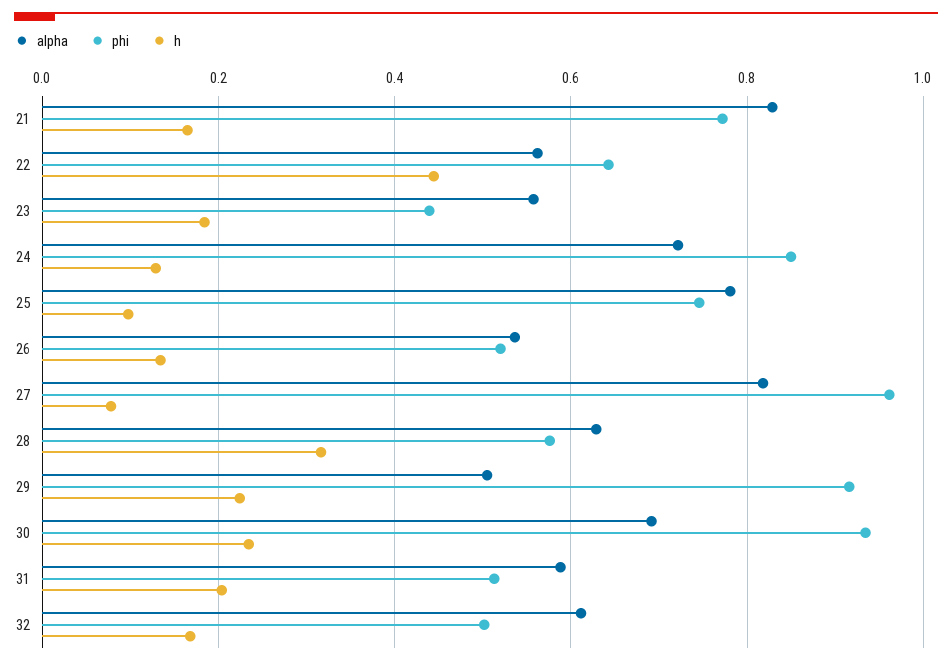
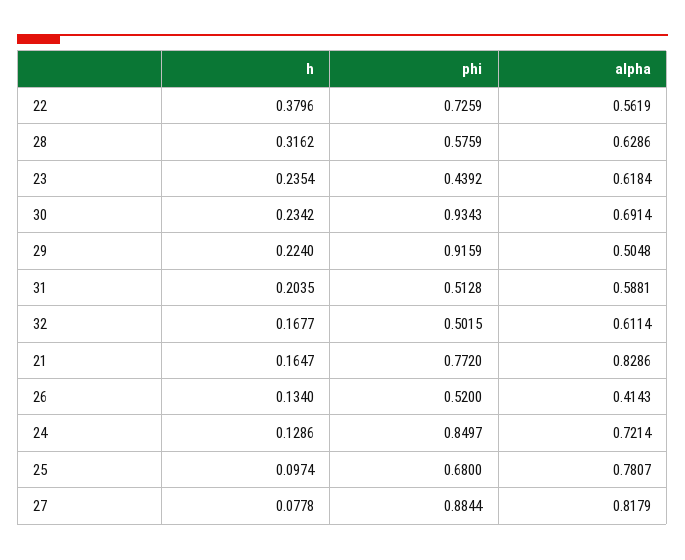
phi, 22: 0.64 -> 0.7259
h, 22: 0.44 -> 0.3796
alpha, 23: 0.56 -> 0.6184
h, 23: 0.18 -> 0.2354
phi, 25: 0.74 -> 0.68
alpha, 26: 0.54 -> 0.4143
phi, 27: 0.96 -> 0.8844

